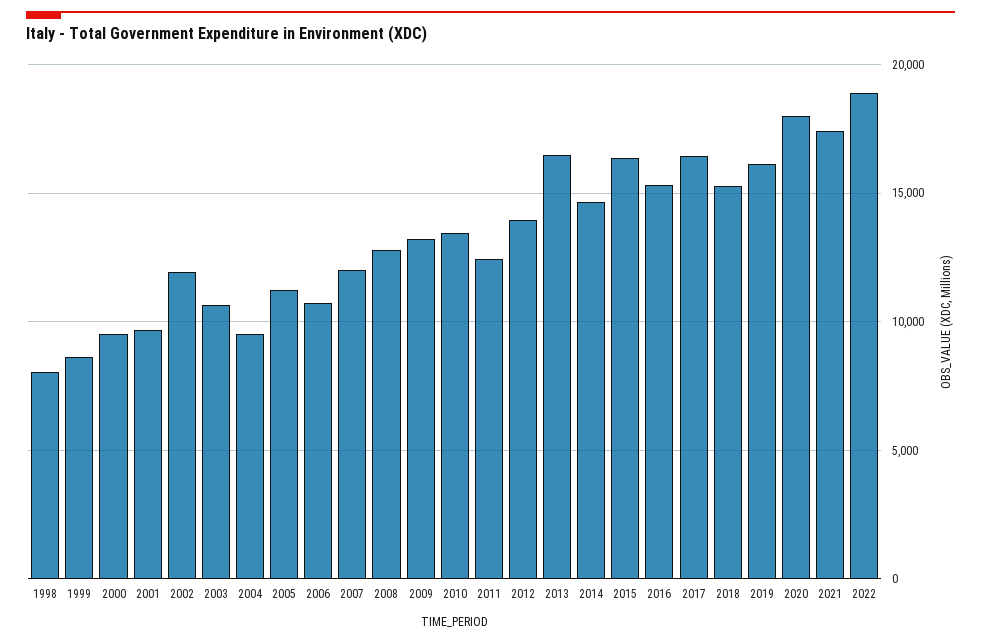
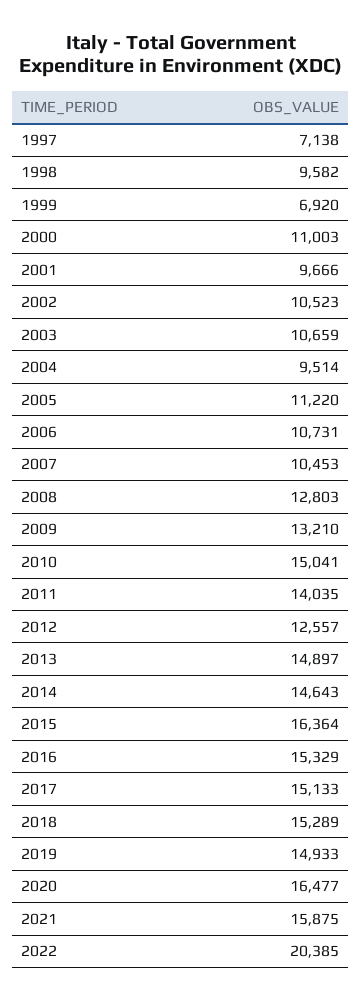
1998: 8000 -> 9582
1999: 8500 -> 6920
2000: 9500 -> 11003
2002: 12000 -> 10523
2007: 12000 -> 10453
2010: 13500 -> 15041
2011: 12500 -> 14035
2012: 14000 -> 12557
2013: 16500 -> 14897
2017: 16500 -> 15133
2019: 16000 -> 14933
2020: 18000 -> 16477
2021: 17500 -> 15875
2022: 19000 -> 20385
1997: none -> 7138

